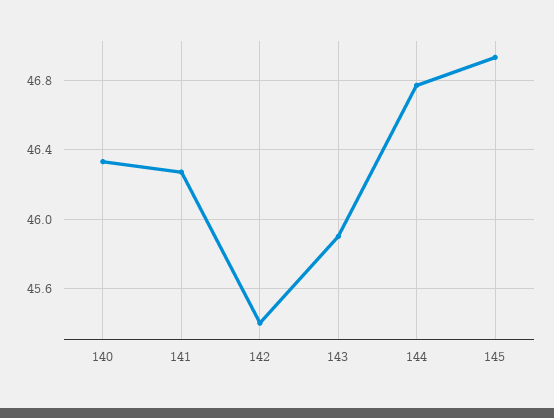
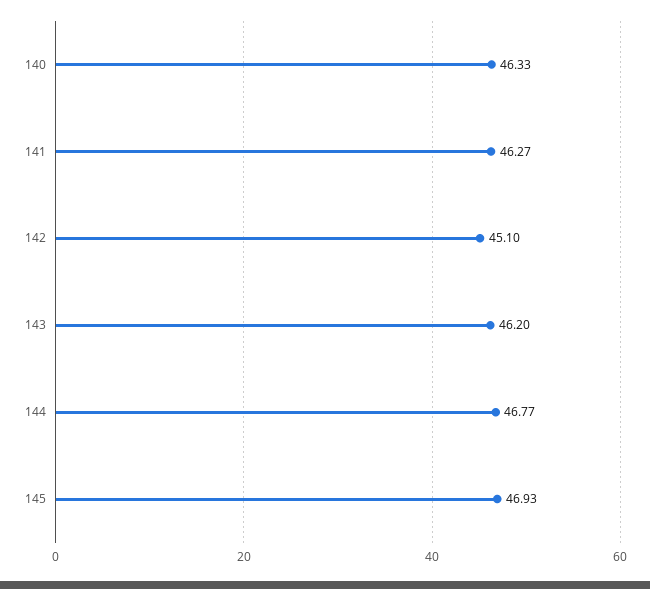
142: 45.4 -> 45.1
143: 45.9 -> 46.2

